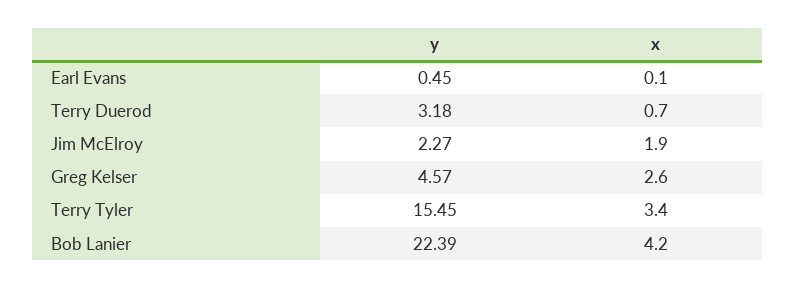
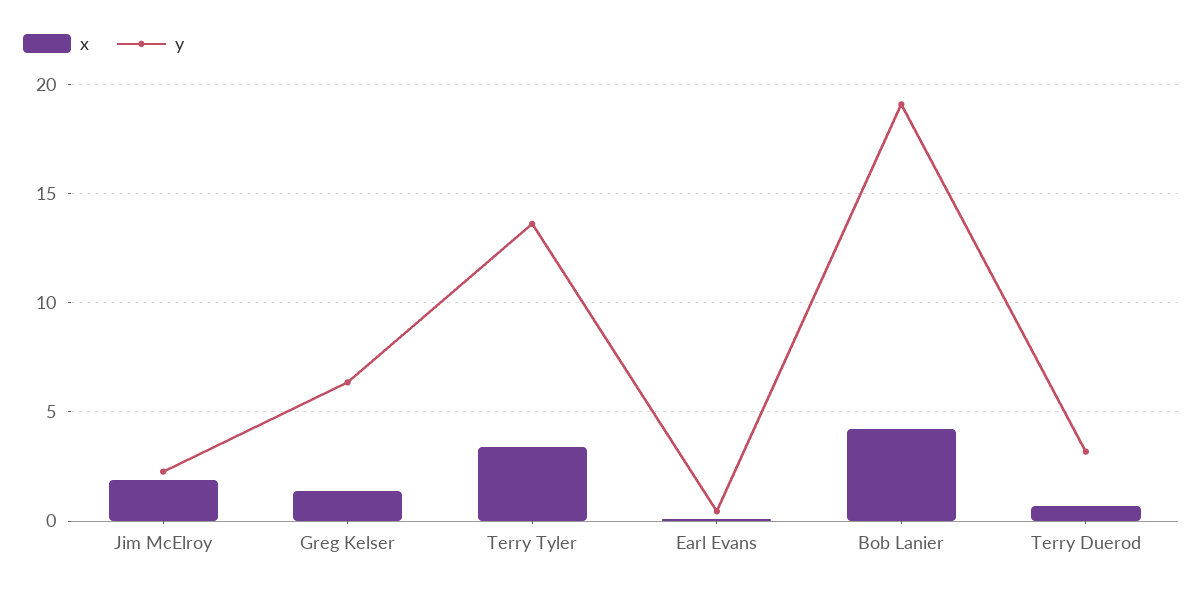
y, Greg Kelser: 4.57 -> 6.5
x, Greg Kelser: 2.6 -> 1.5
y, Terry Tyler: 15.45 -> 13.5
y, Bob Lanier: 22.39 -> 19

